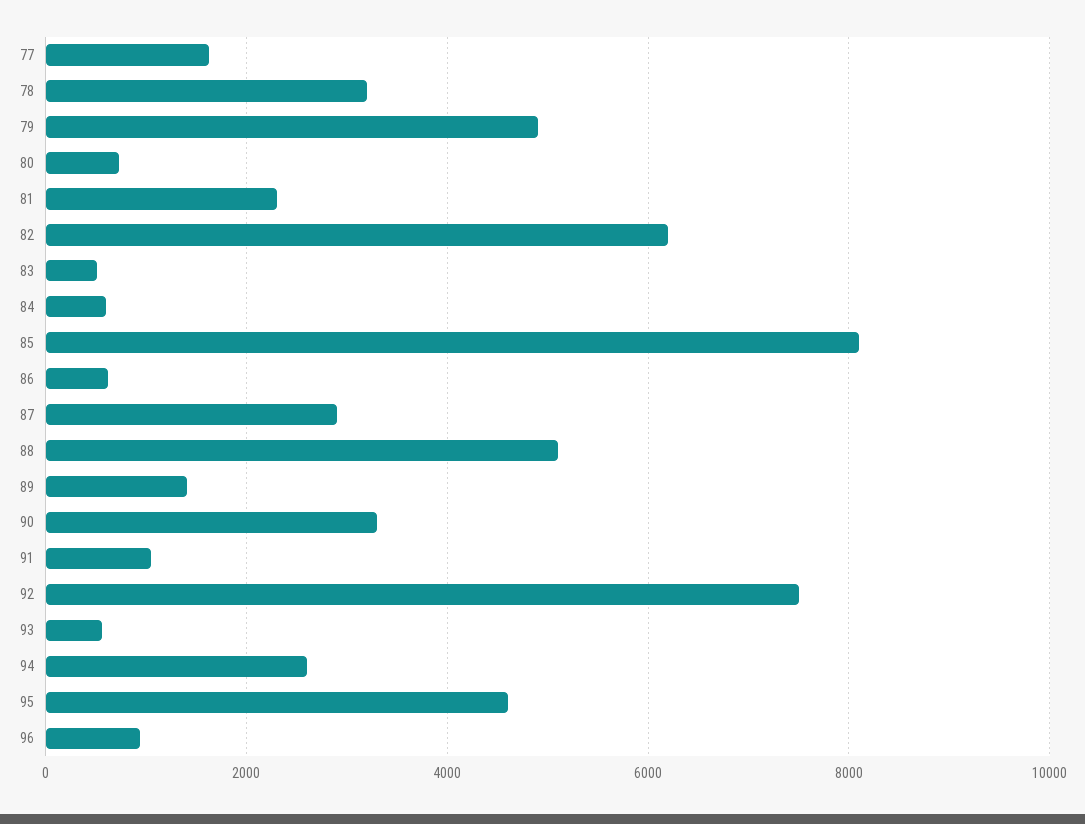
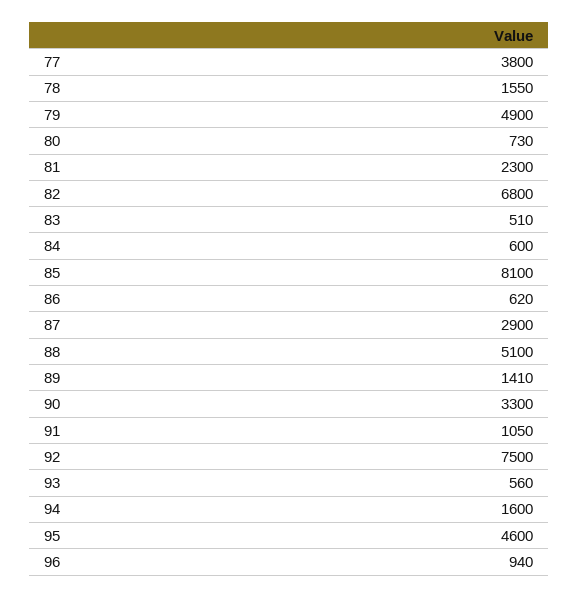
77: 1600 -> 3800
78: 3200 -> 1550
82: 6200 -> 6800
94: 2600 -> 1600

